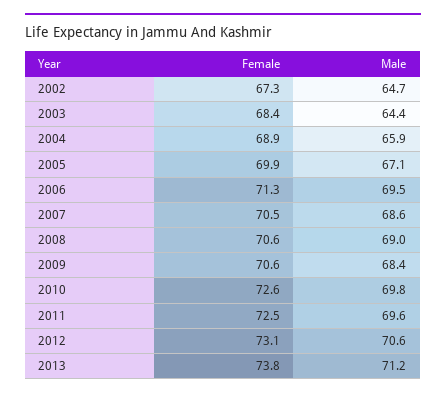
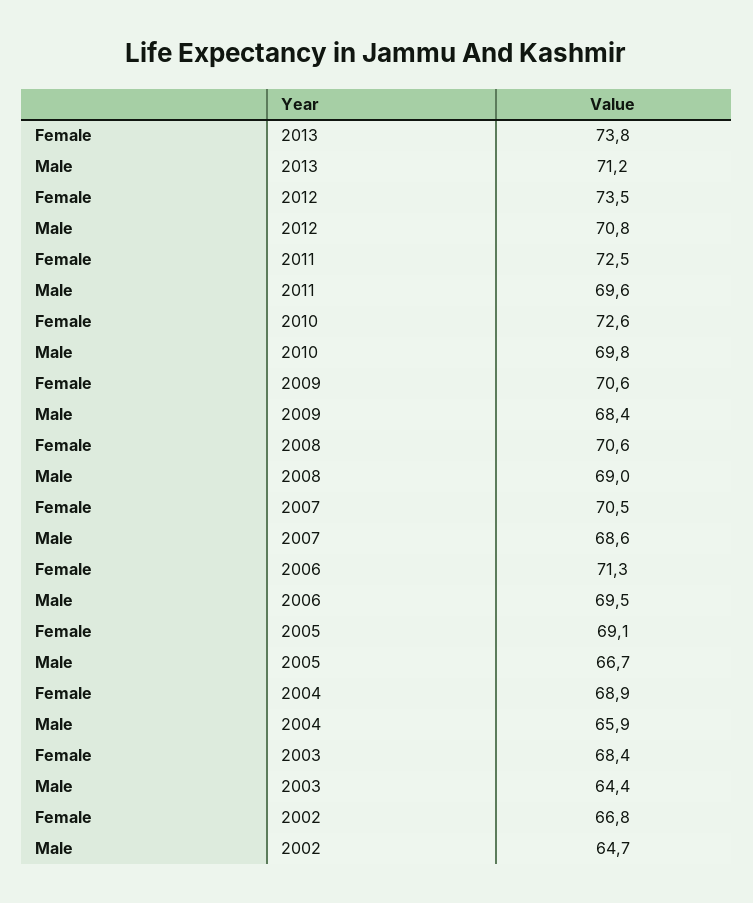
Female, 2002: 67.3 -> 66.8
Female, 2005: 69.9 -> 69.1
Male, 2005: 67.1 -> 66.7
Female, 2012: 73.1 -> 73.5
Male, 2012: 70.6 -> 70.8

